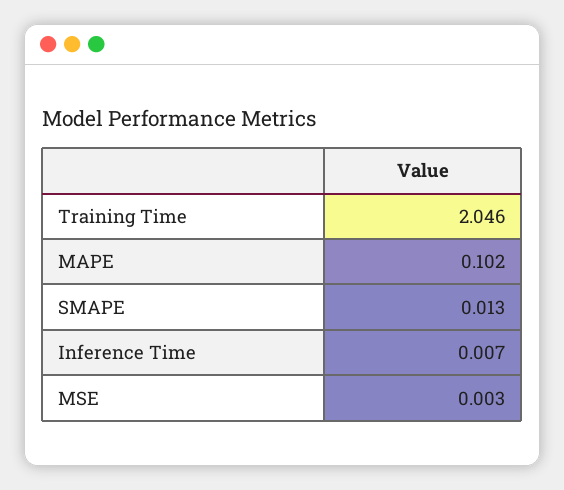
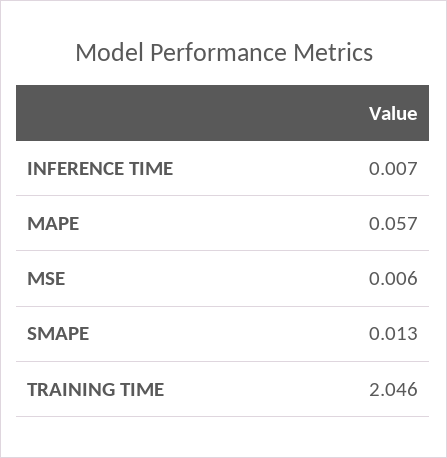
MAPE: 0.102 -> 0.057
MSE: 0.003 -> 0.006

